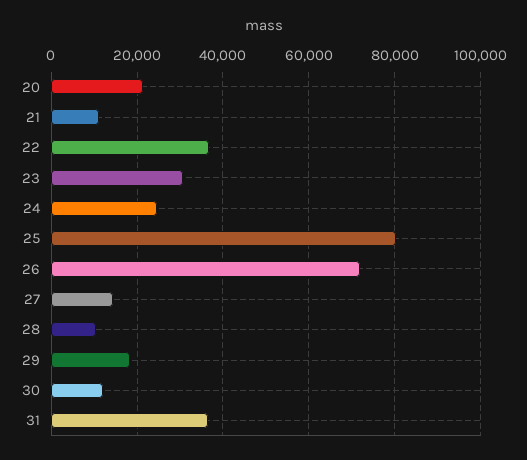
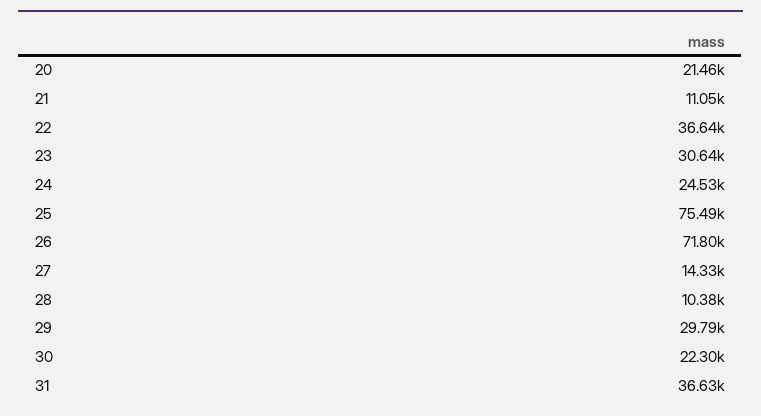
25: 80000 -> 75490
29: 18000 -> 29790
30: 12000 -> 22300

